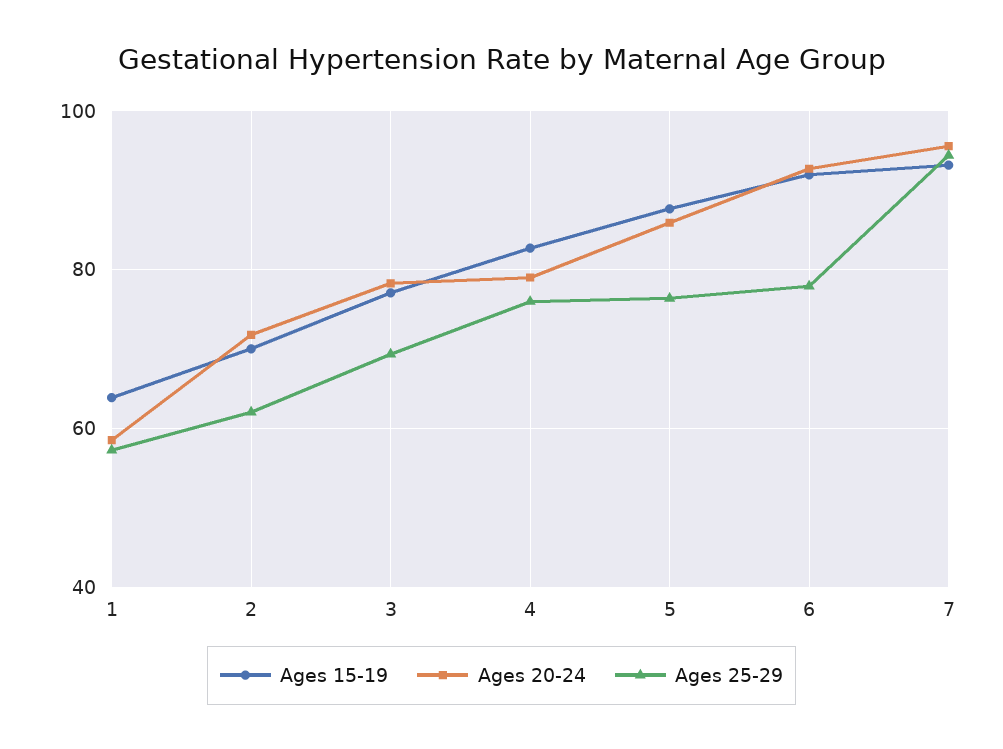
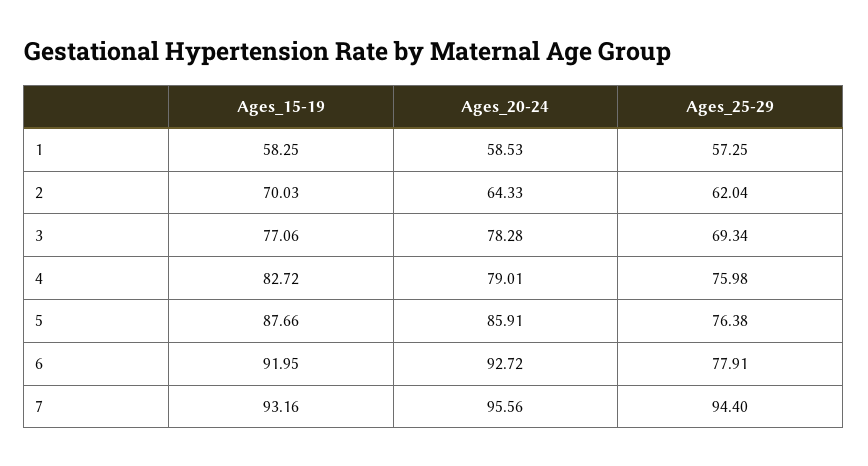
Ages 15-19, 1: 64 -> 58.25
Ages 20-24, 2: 72 -> 64.33

